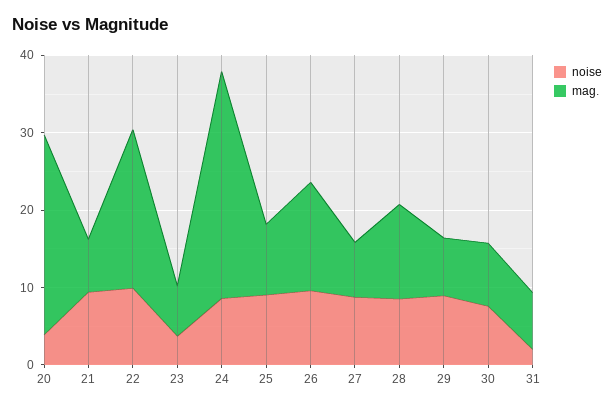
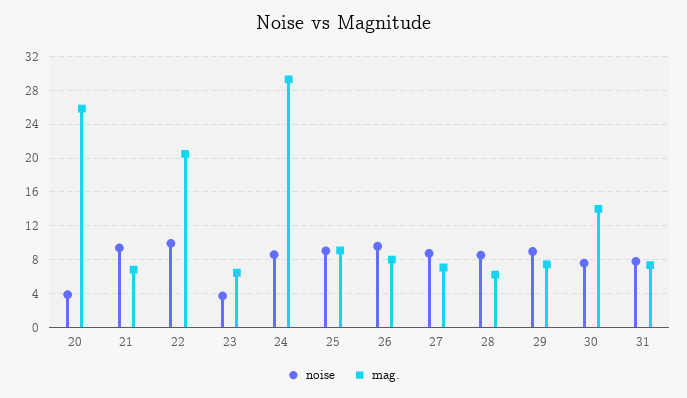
mag., 26: 14 -> 8
mag., 28: 12 -> 6
mag., 30: 8 -> 14
noise, 31: 2 -> 8

